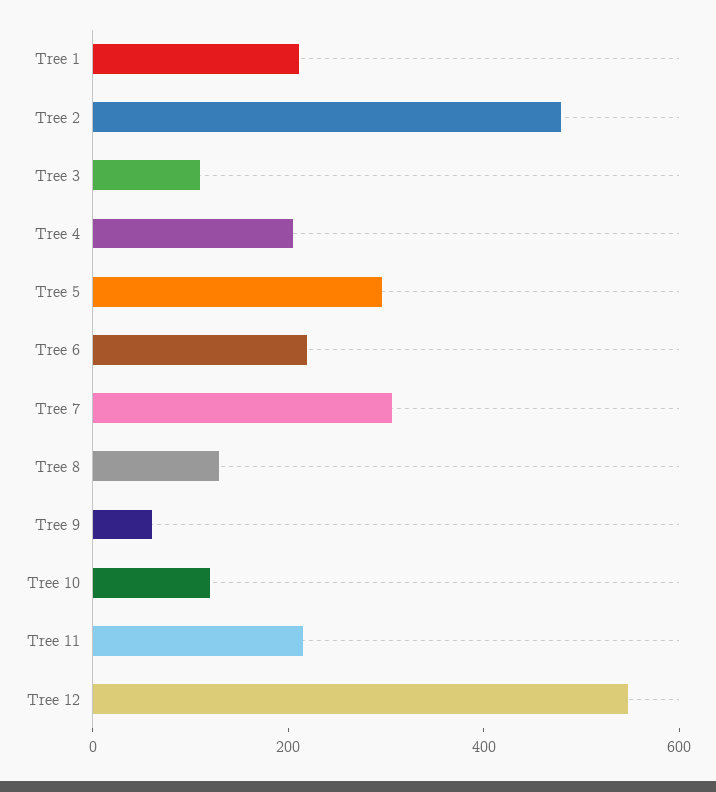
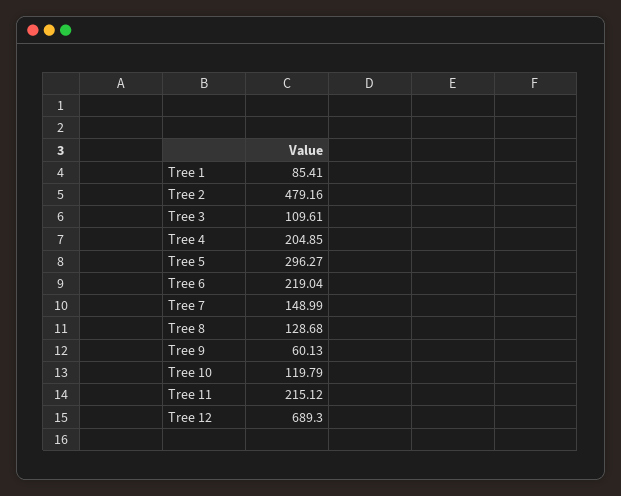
Tree 1: 200 -> 85.41
Tree 7: 300 -> 148.99
Tree 12: 550 -> 689.3

